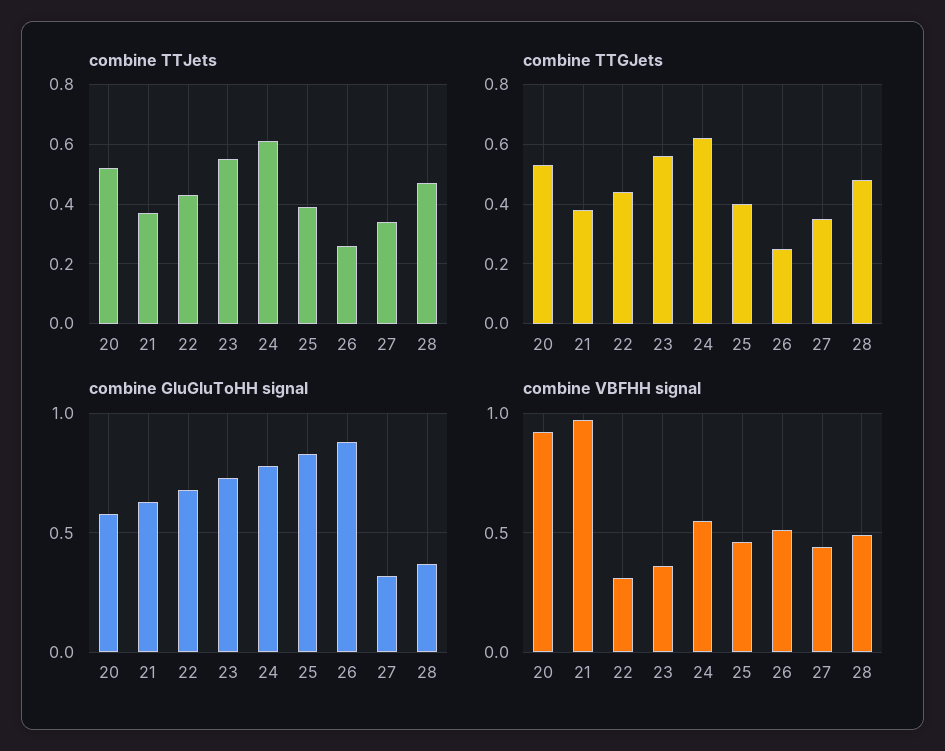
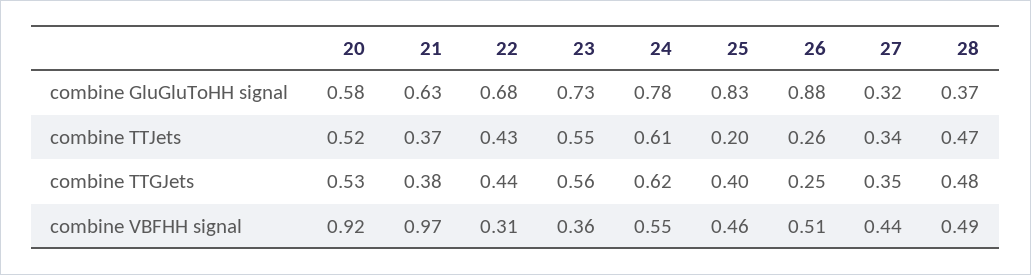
combine TTJets, 25: 0.4 -> 0.2

